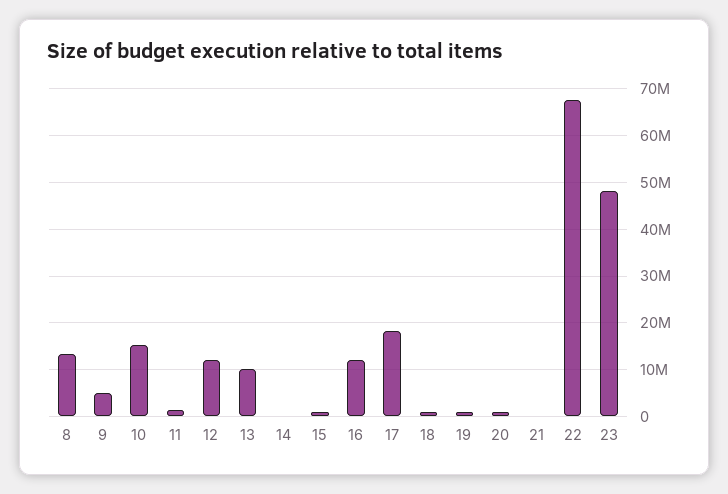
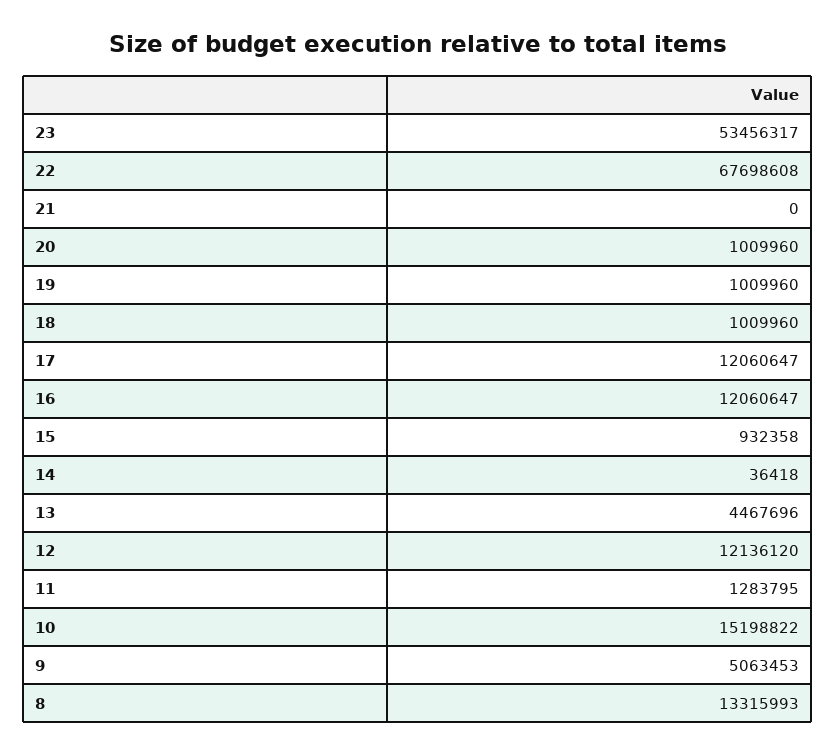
13: 10000000 -> 4467696
17: 18000000 -> 12060647
23: 48000000 -> 53456317

